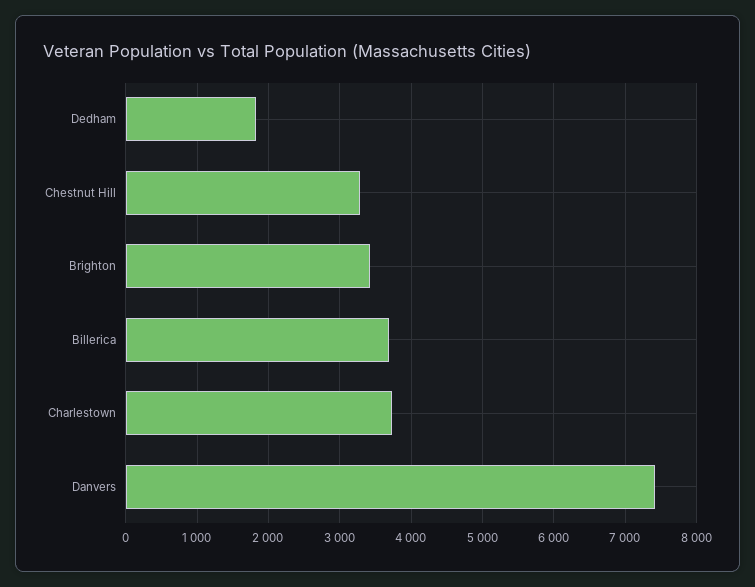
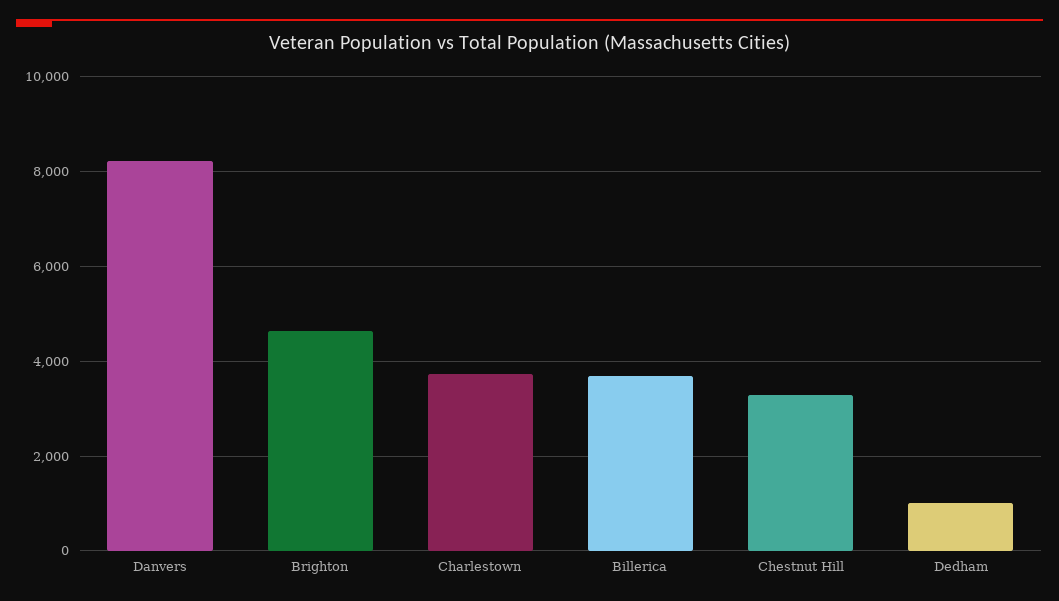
Dedham: 1800 -> 1000
Brighton: 3400 -> 4600
Danvers: 7400 -> 8200

